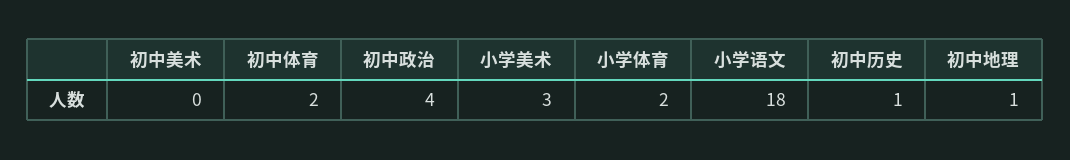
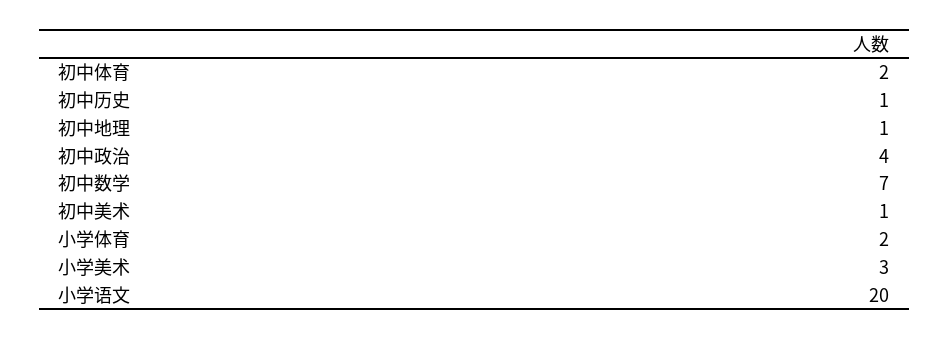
初中美术: 0 -> 1
小学语文: 18 -> 20
初中数学: none -> 7

